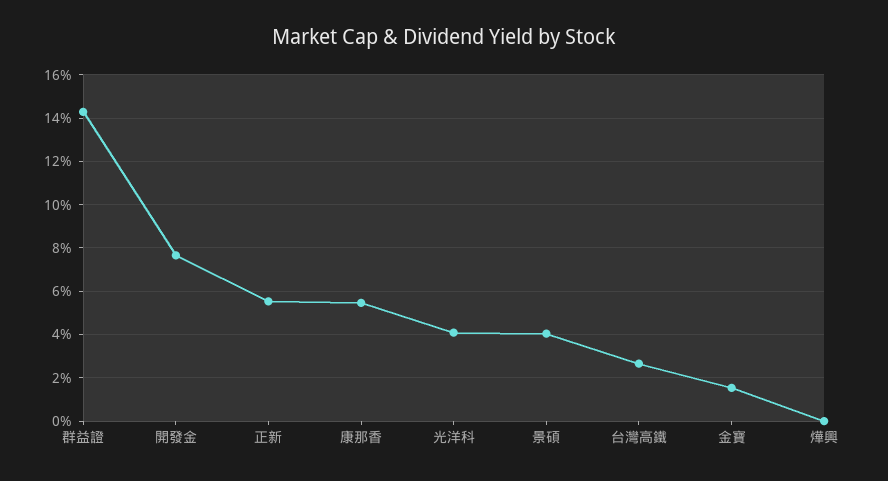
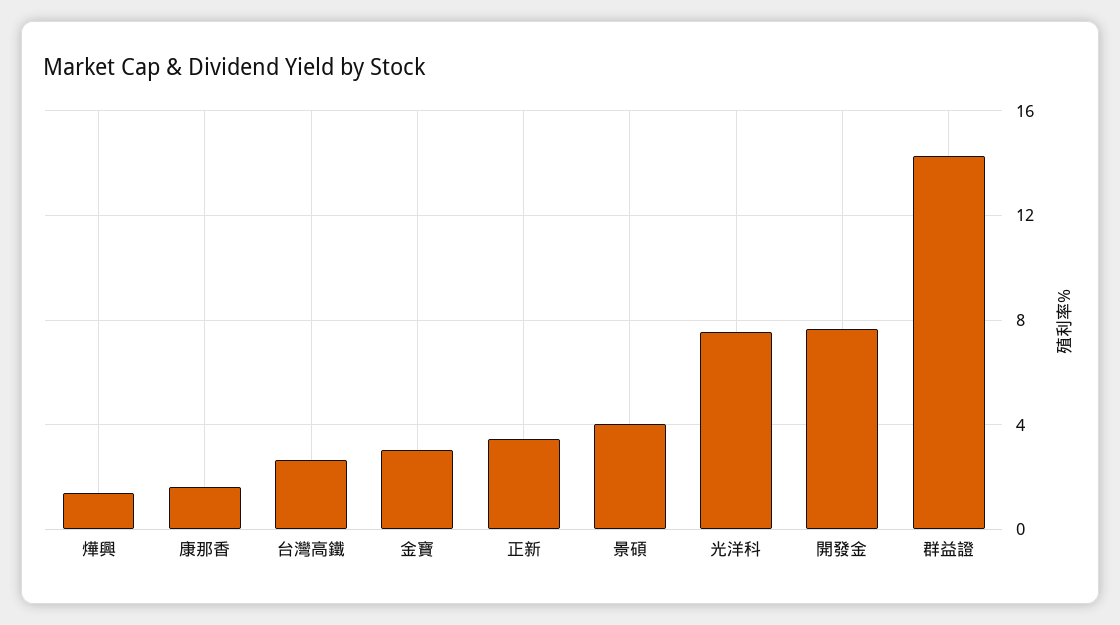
正新: 5.5 -> 3.5
康那香: 5.5 -> 1.5
光洋科: 4 -> 7.5
金寶: 1.5 -> 3
燁興: 0 -> 1.5

